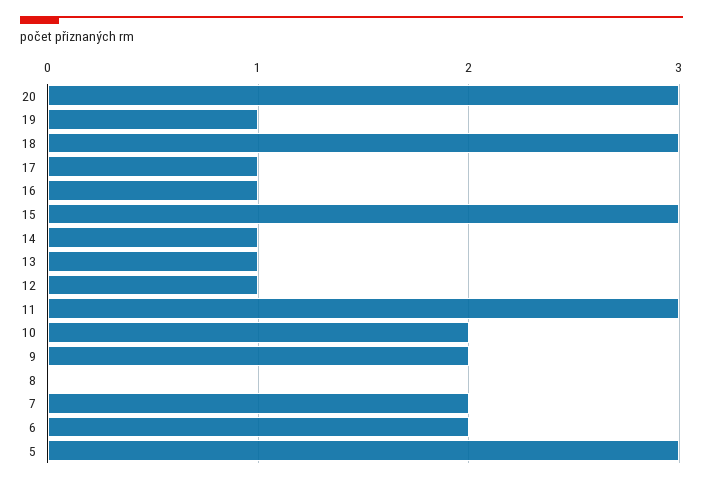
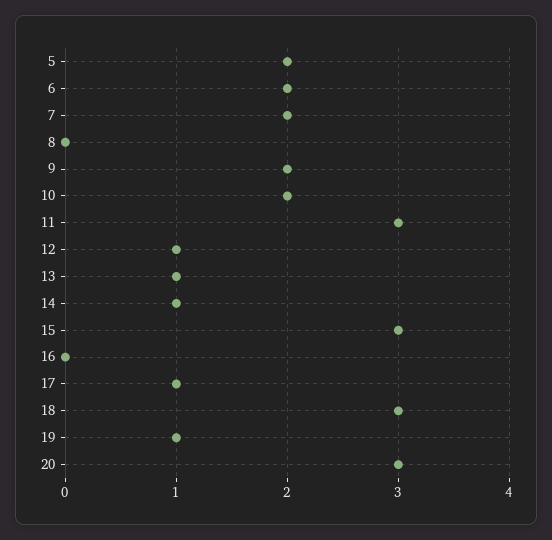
16: 1 -> 0
5: 3 -> 2

